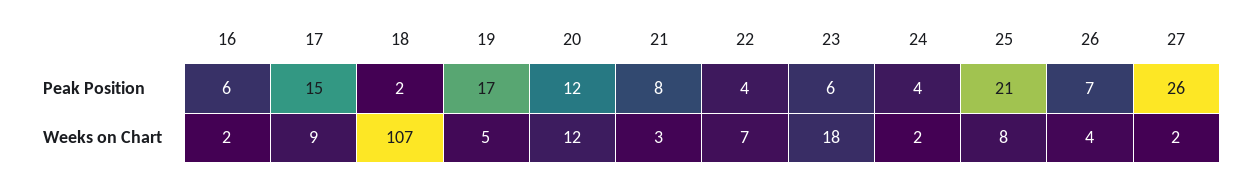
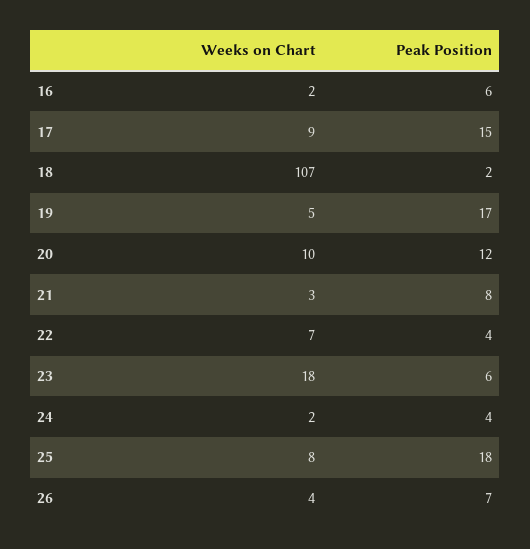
25, Peak Position: 21 -> 18
27, Peak Position: 26 -> none
20, Weeks on Chart: 12 -> 10
27, Weeks on Chart: 2 -> none

